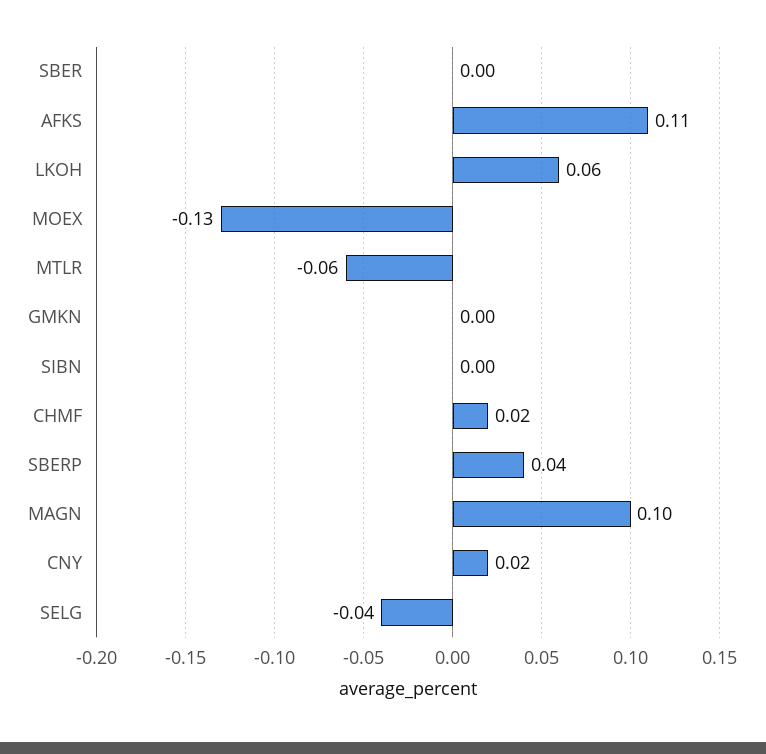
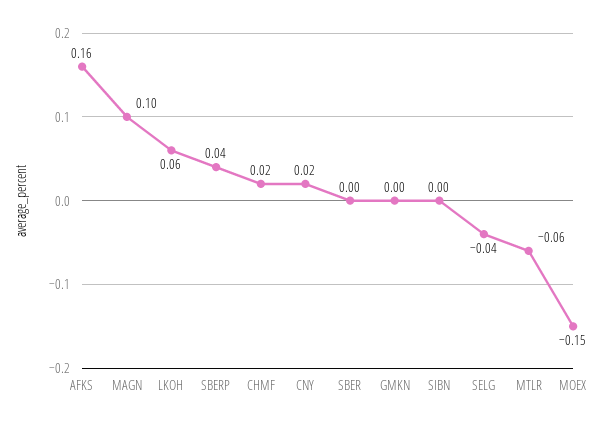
AFKS: 0.11 -> 0.16
MOEX: -0.13 -> -0.15

